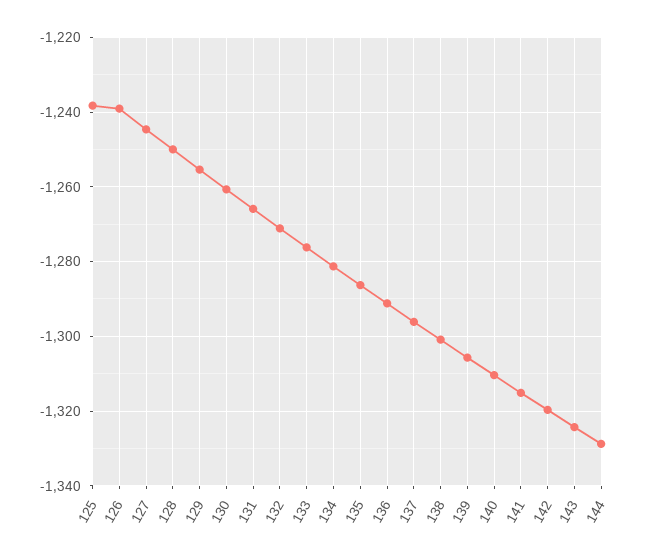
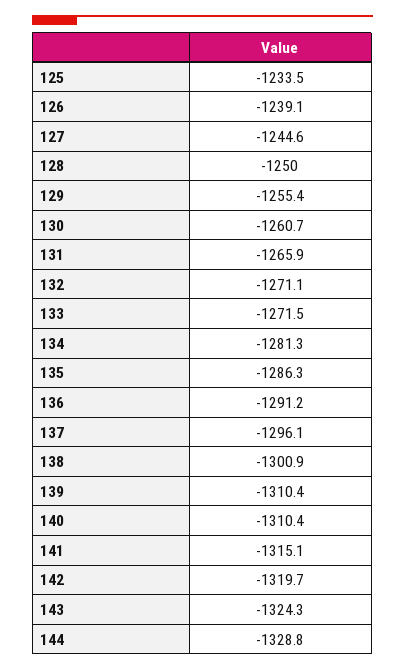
125: -1238 -> -1233.5
133: -1276 -> -1271.5
139: -1306 -> -1310.4

